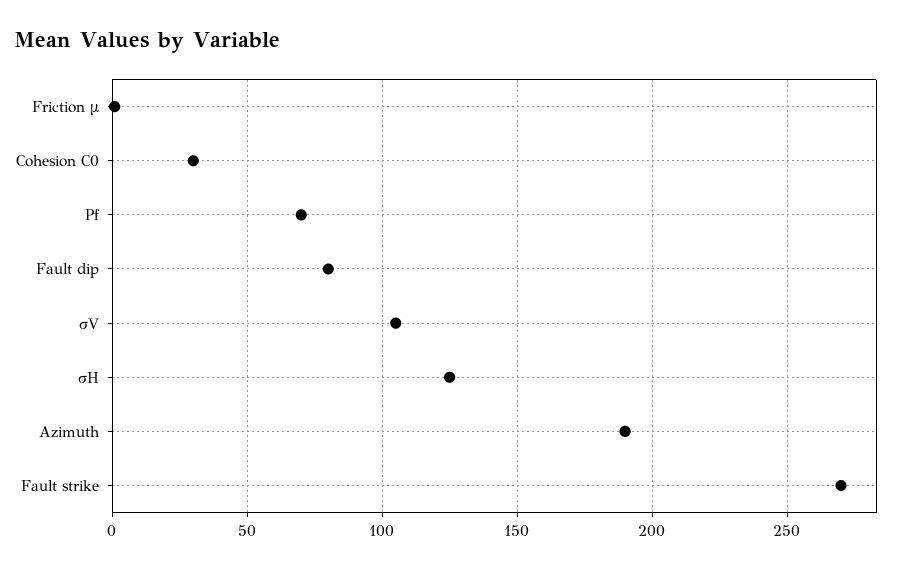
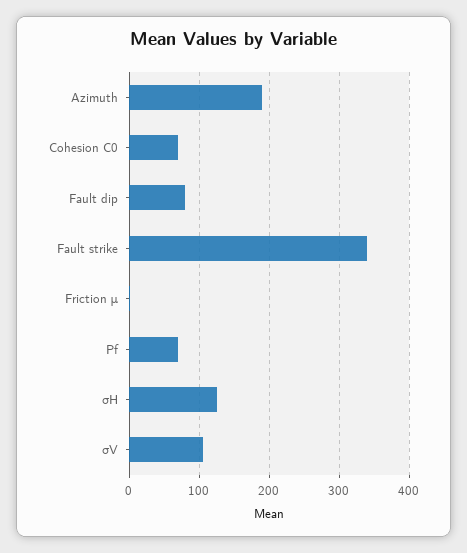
Cohesion C0: 30 -> 70
Fault strike: 270 -> 340

